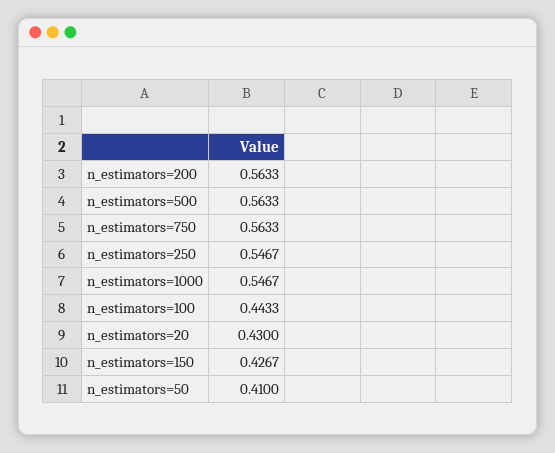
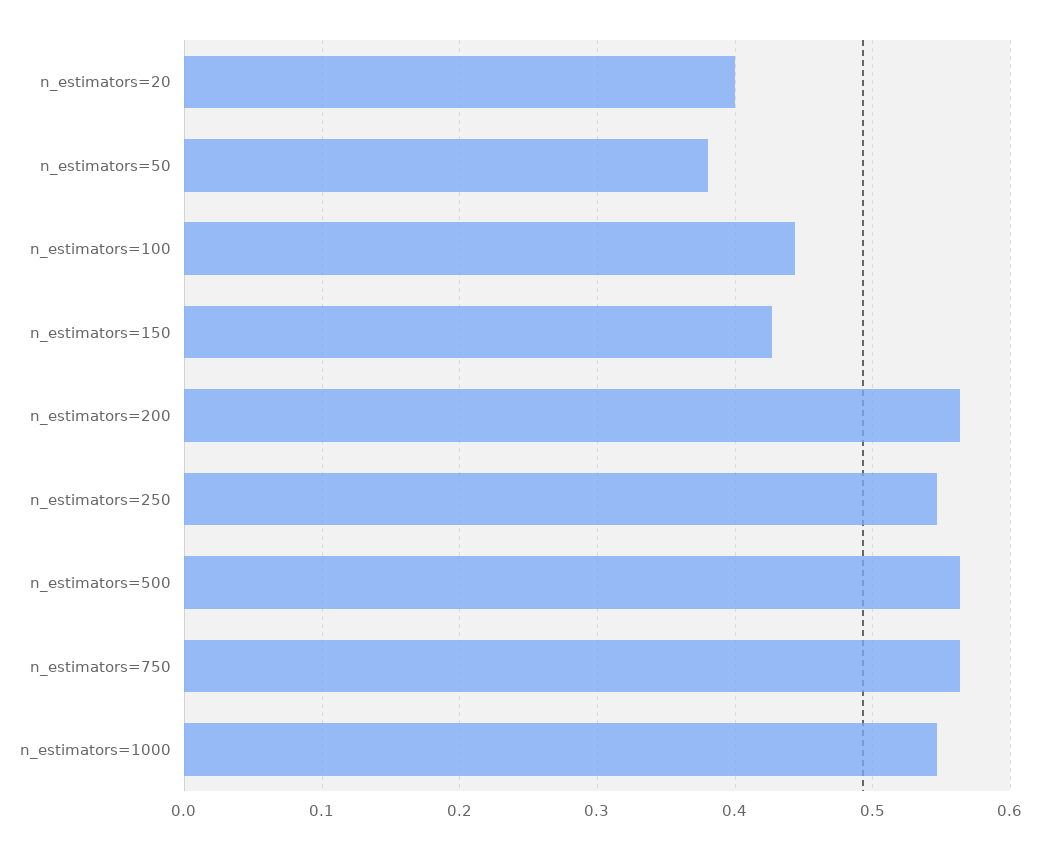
n_estimators=20: 0.43 -> 0.4
n_estimators=50: 0.41 -> 0.38

